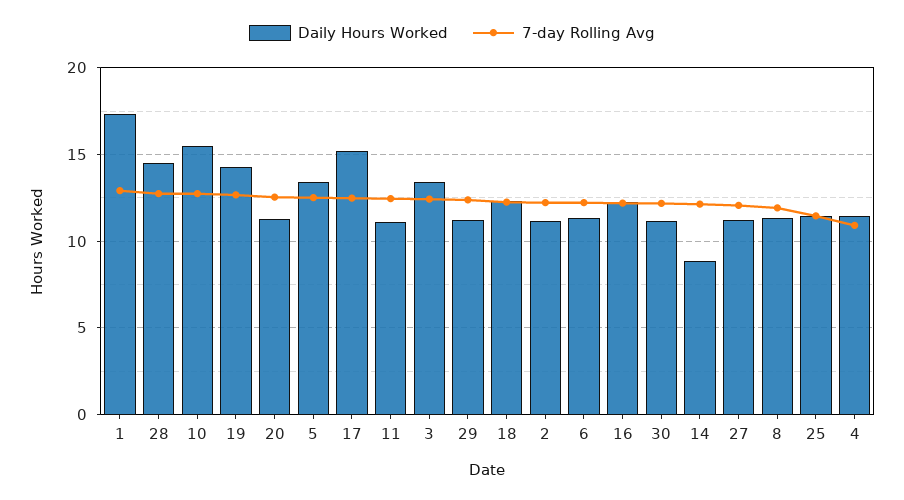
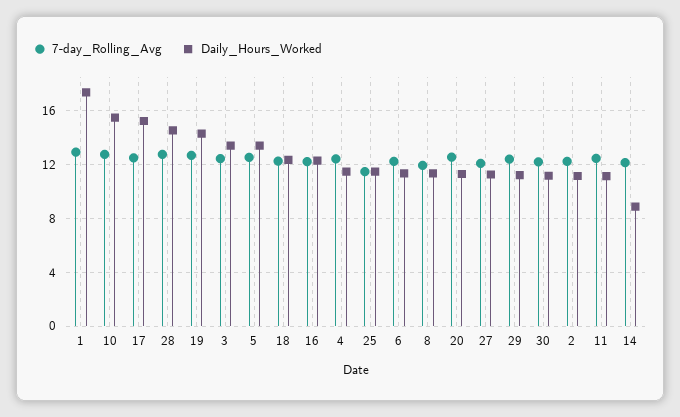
7-day Rolling Avg, 4: 11 -> 12.5

